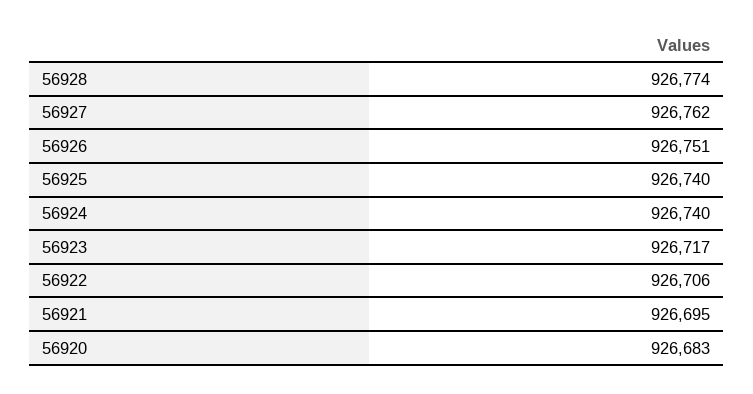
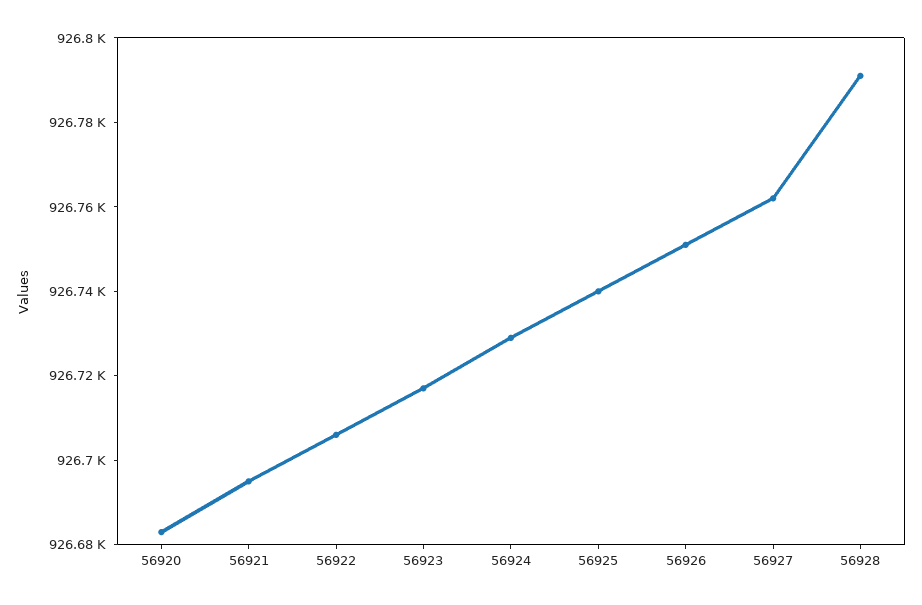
56928: 926774 -> 926790
56924: 926740 -> 926730

